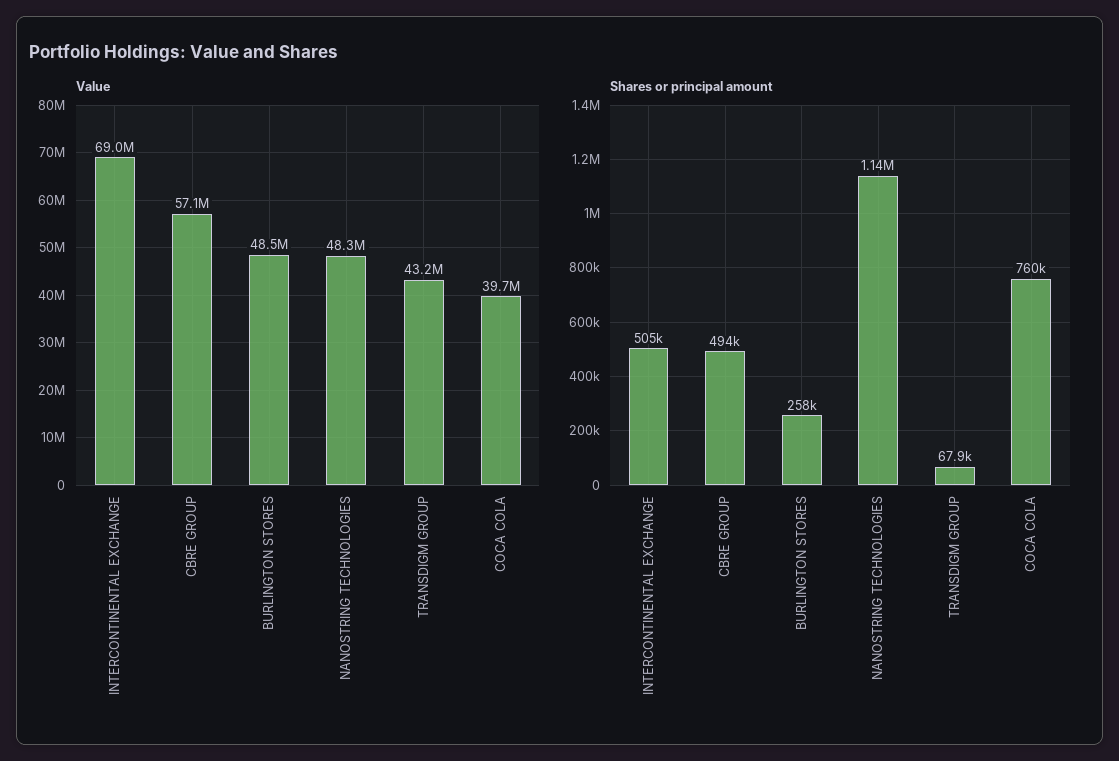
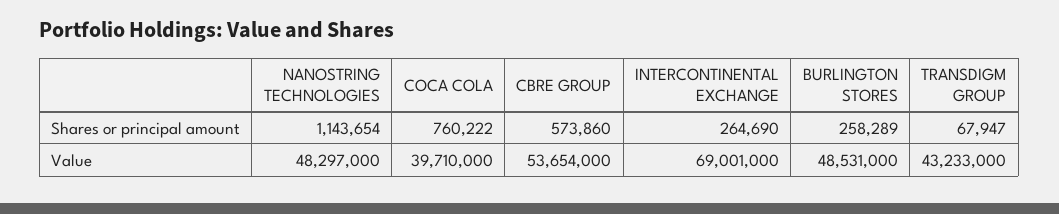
Value, CBRE GROUP: 57100000 -> 53654000
Shares or principal amount, INTERCONTINENTAL EXCHANGE: 505000 -> 264690
Shares or principal amount, CBRE GROUP: 494000 -> 573860

